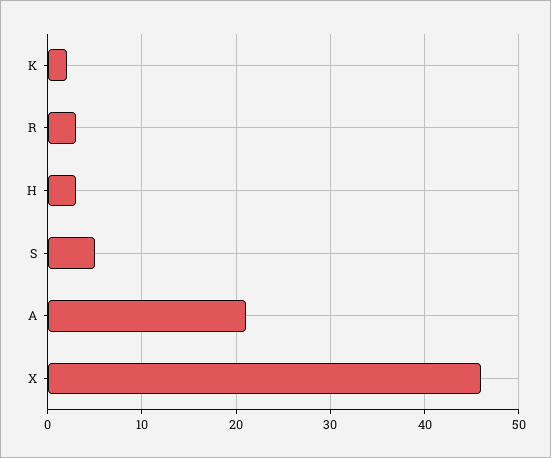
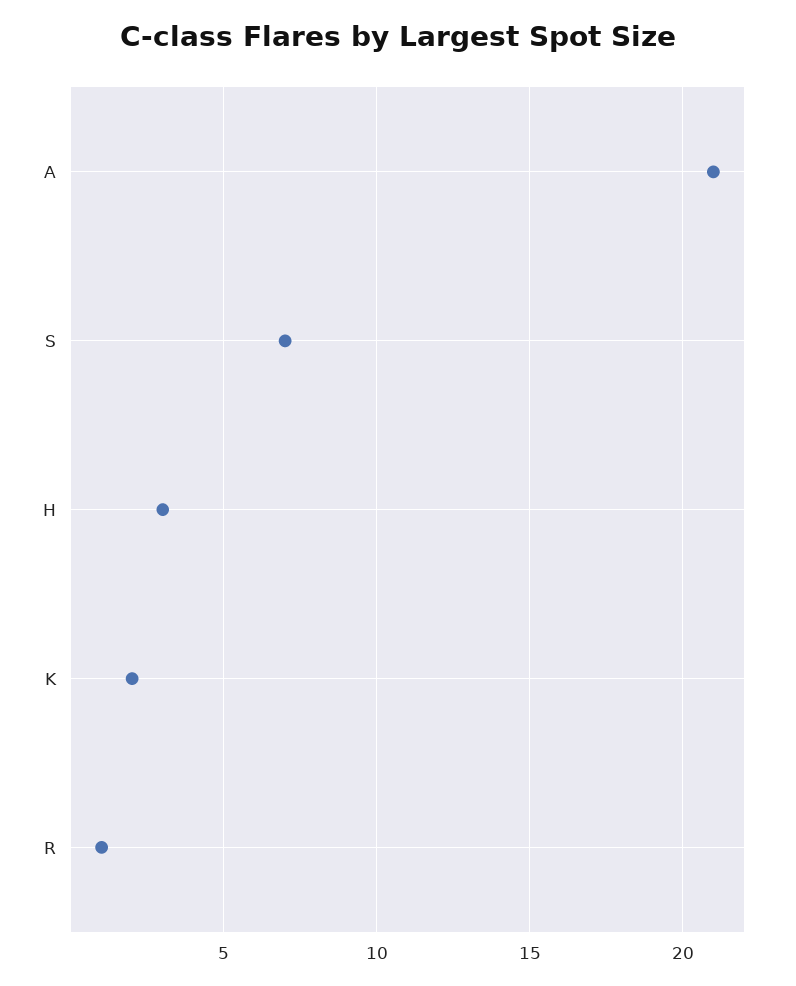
R: 3 -> 1
S: 5 -> 7
X: 46 -> none

